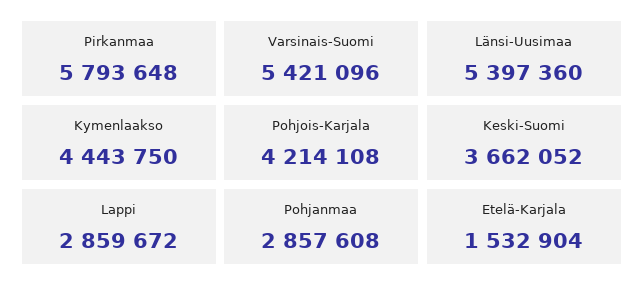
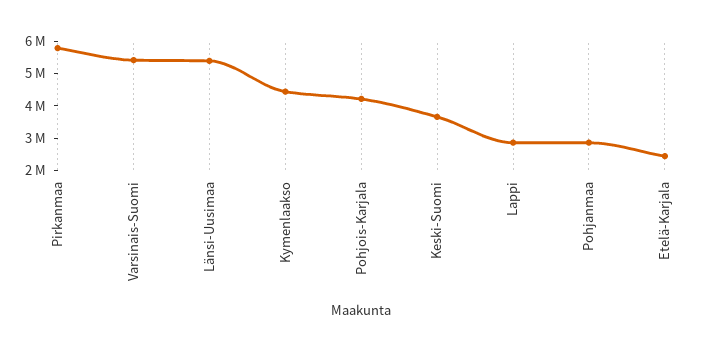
Etelä-Karjala: 1532904 -> 2500000

